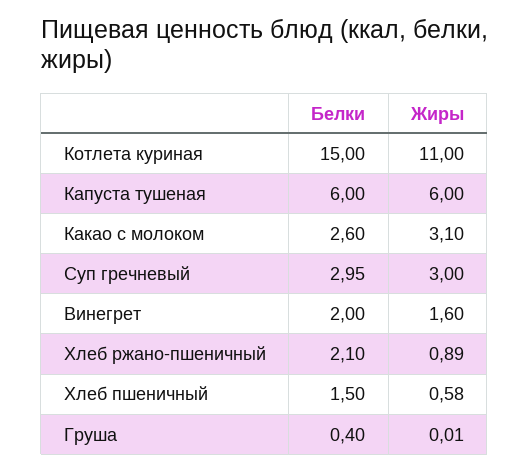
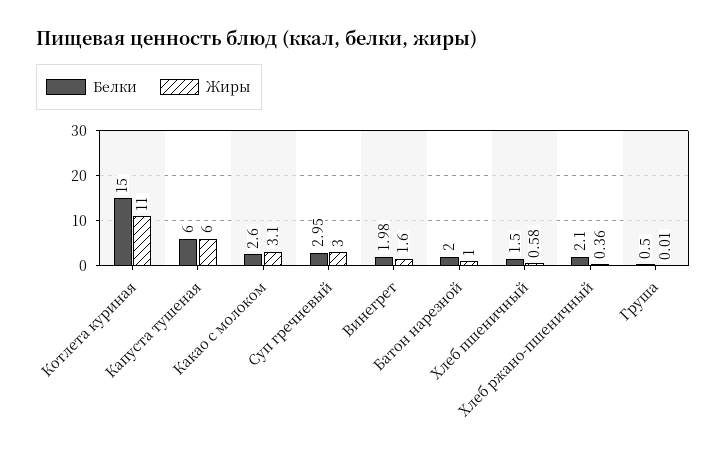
Белки, Винегрет: 2 -> 1.98
Жиры, Хлеб ржано-пшеничный: 0.89 -> 0.36
Белки, Груша: 0.4 -> 0.5
Белки, Батон нарезной: none -> 2
Жиры, Батон нарезной: none -> 1

